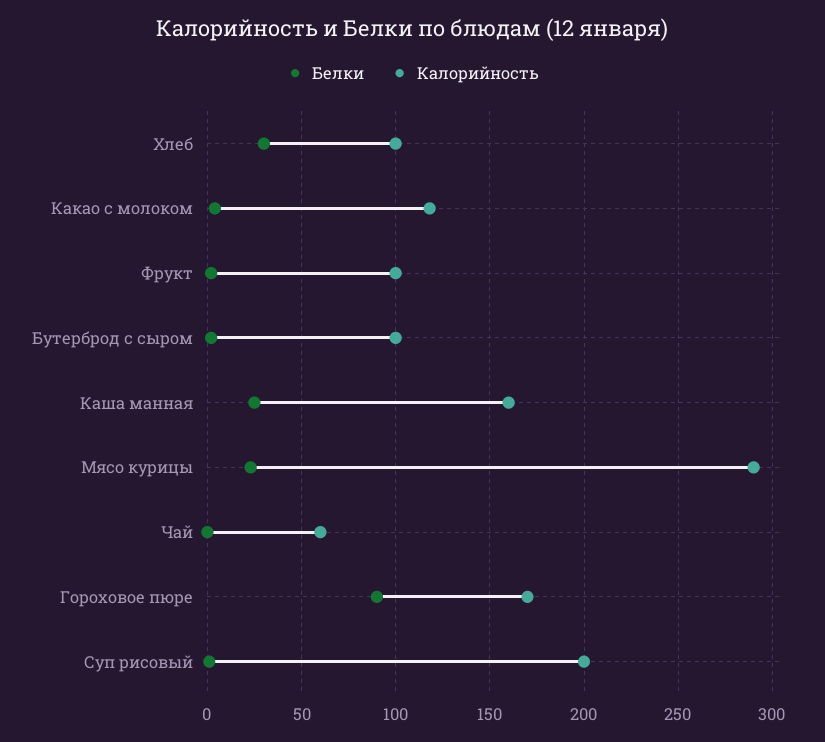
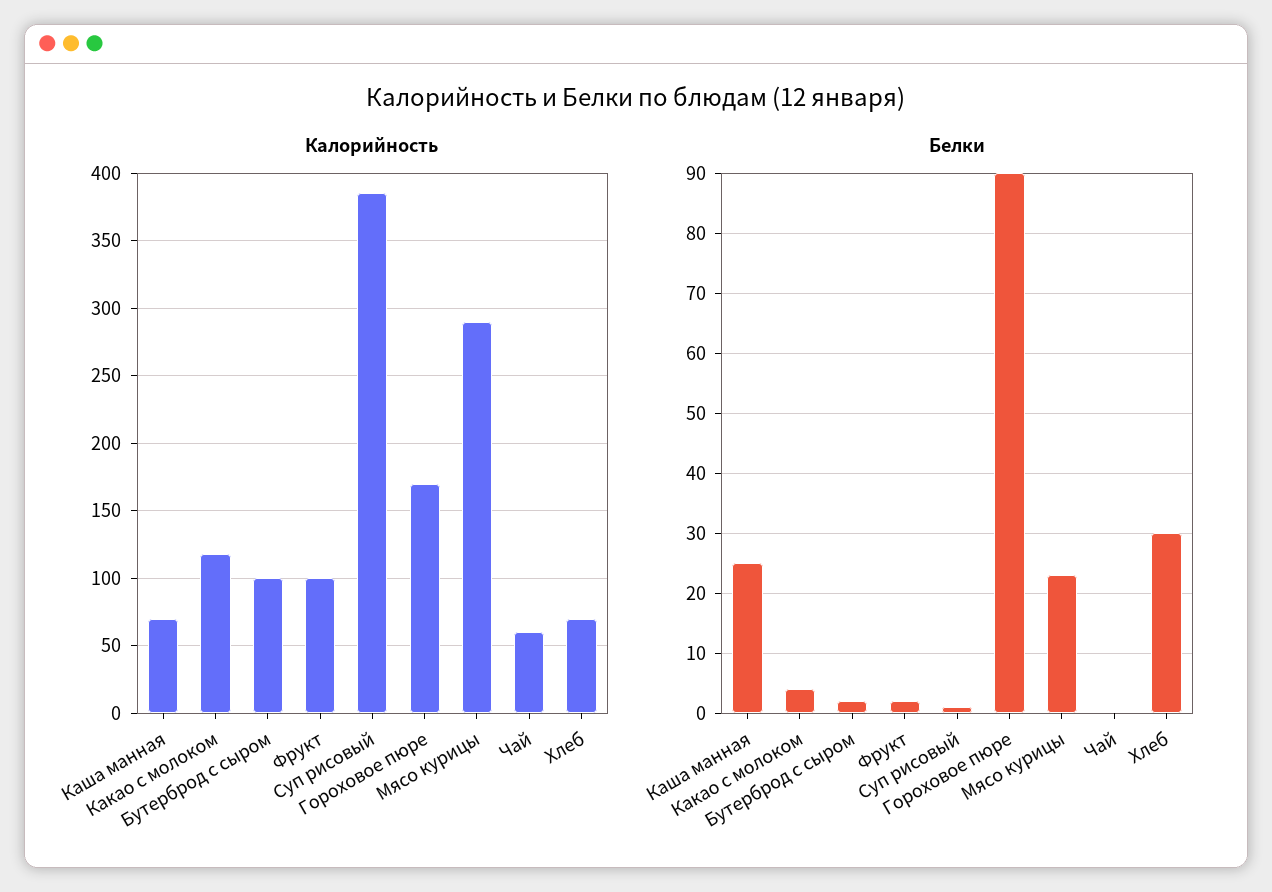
Калорийность, Хлеб: 100 -> 70
Калорийность, Каша манная: 160 -> 70
Калорийность, Суп рисовый: 200 -> 385

